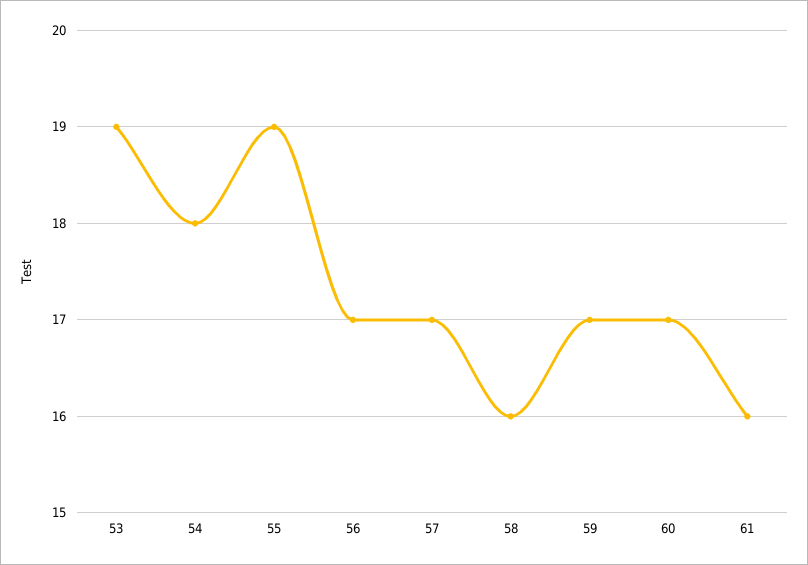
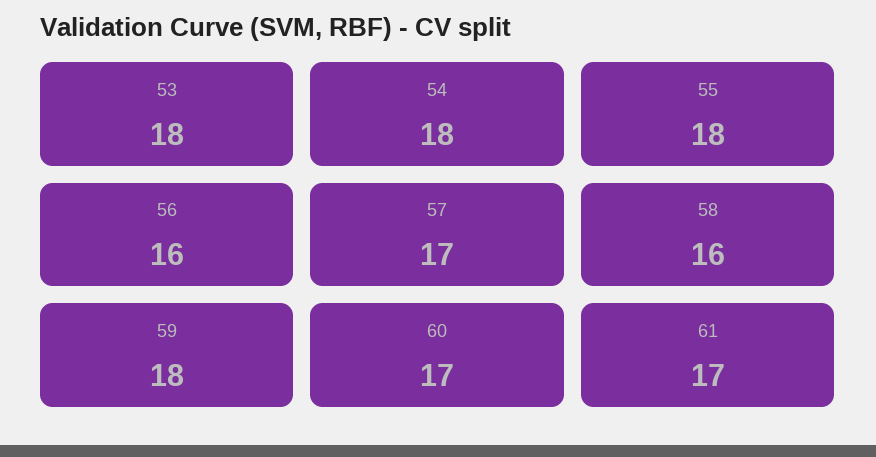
53: 19 -> 18
55: 19 -> 18
56: 17 -> 16
59: 17 -> 18
61: 16 -> 17

